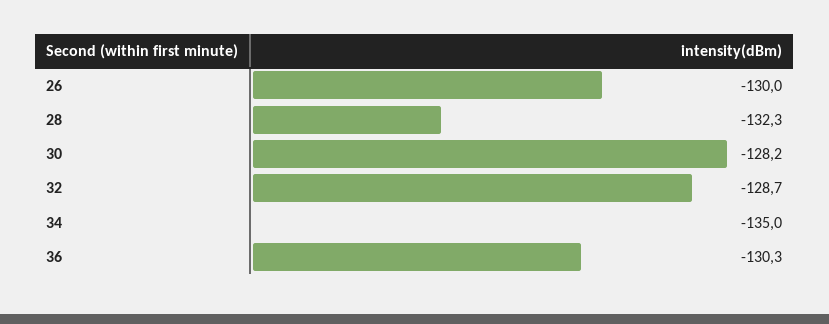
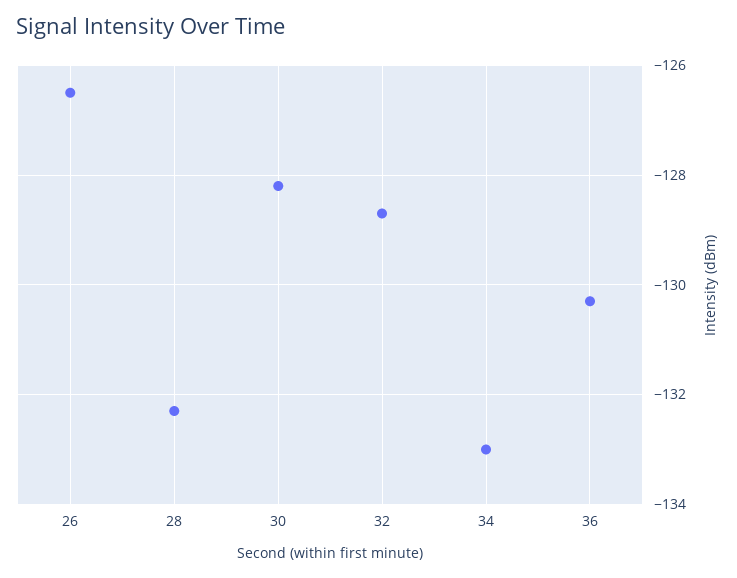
26: -130 -> -126.5
34: -135 -> -133

